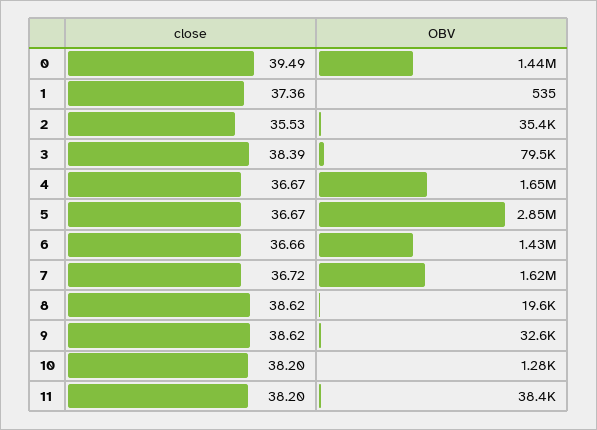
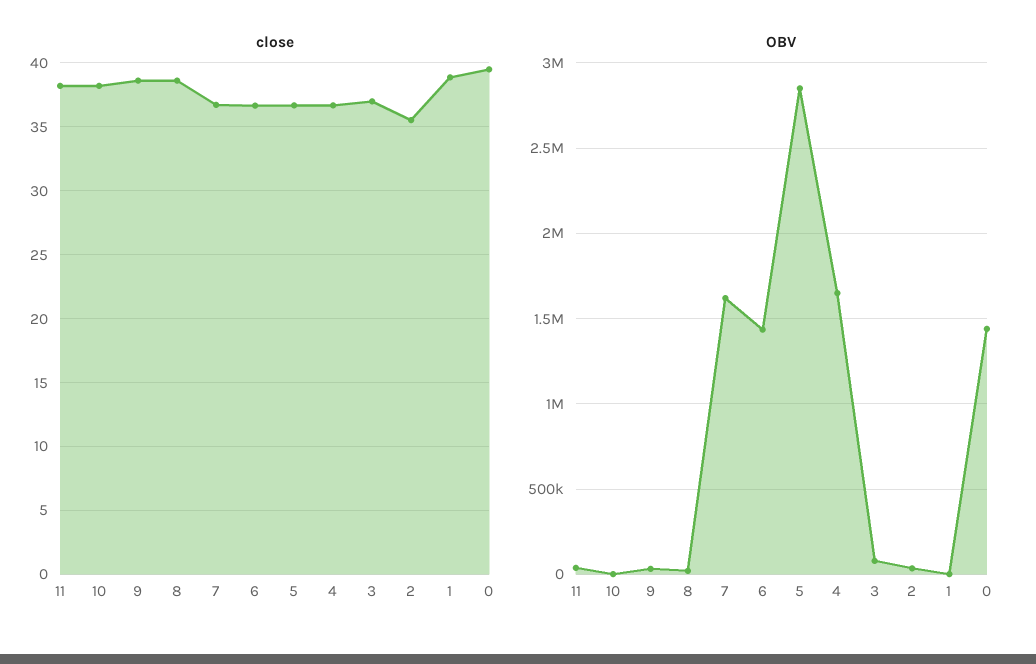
close, 1: 37.36 -> 39
close, 3: 38.39 -> 37

